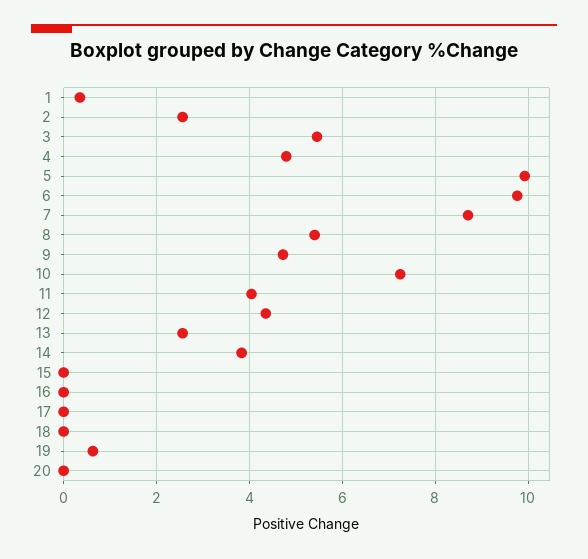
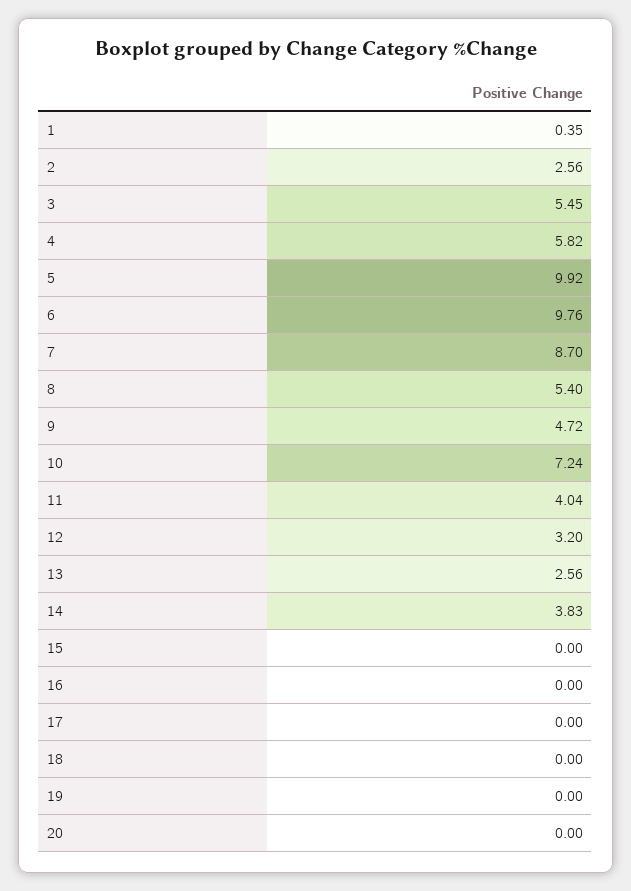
4: 4.8 -> 5.82
12: 4.4 -> 3.2
19: 0.6 -> 0

